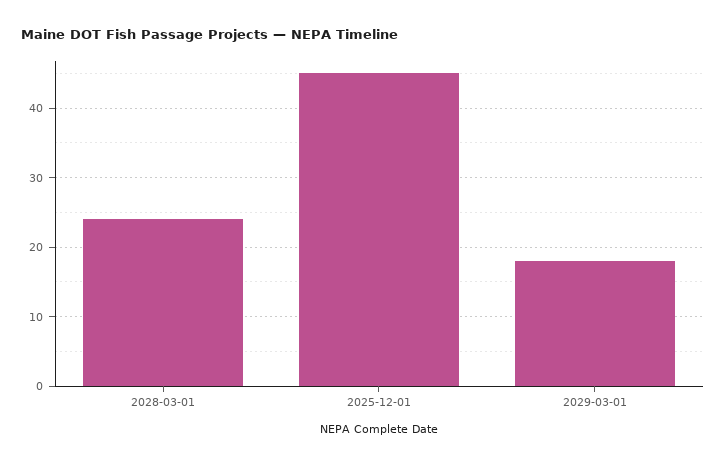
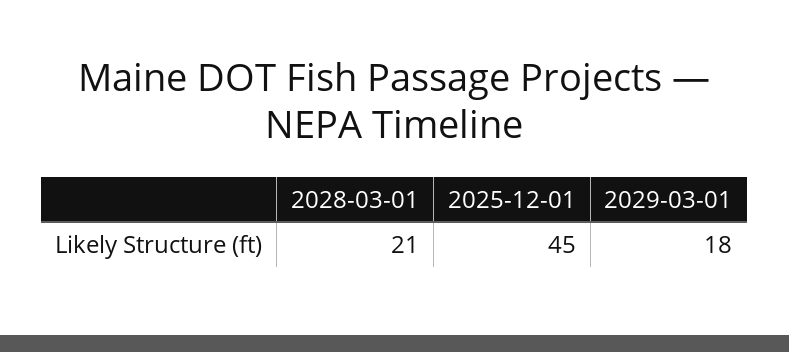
2028-03-01: 24 -> 21

